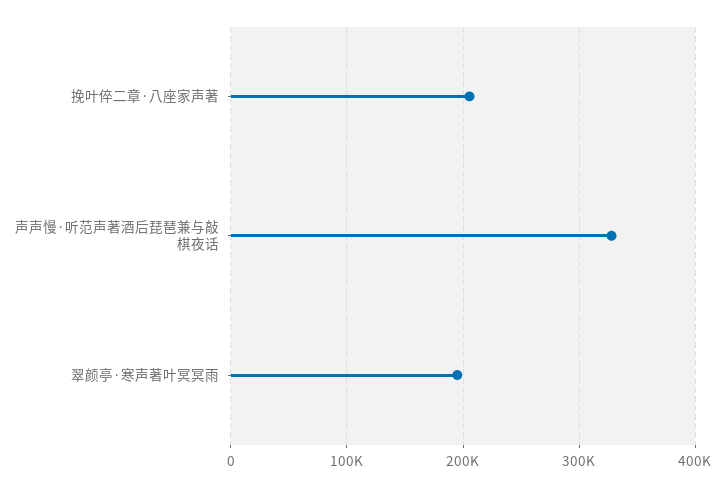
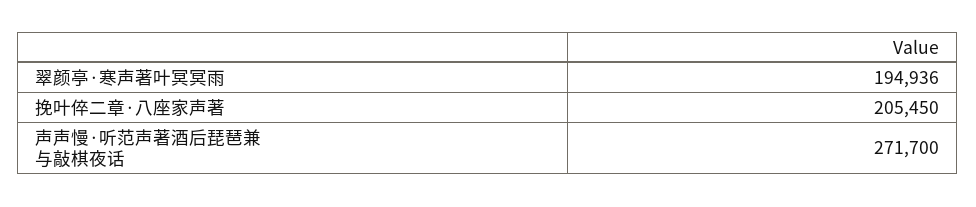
声声慢·听范声著酒后琵琶兼与敲棋夜话: 330000 -> 271700

